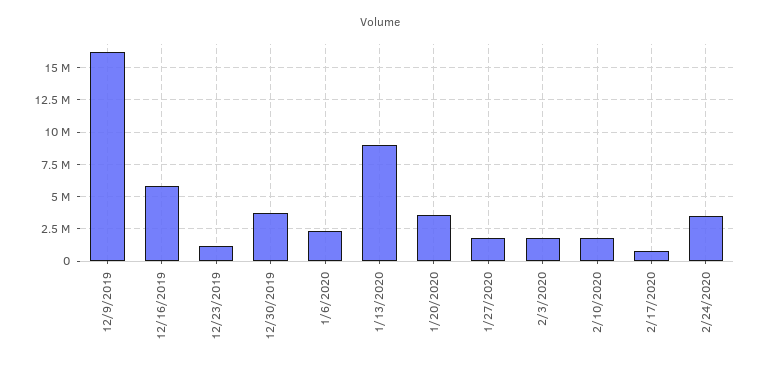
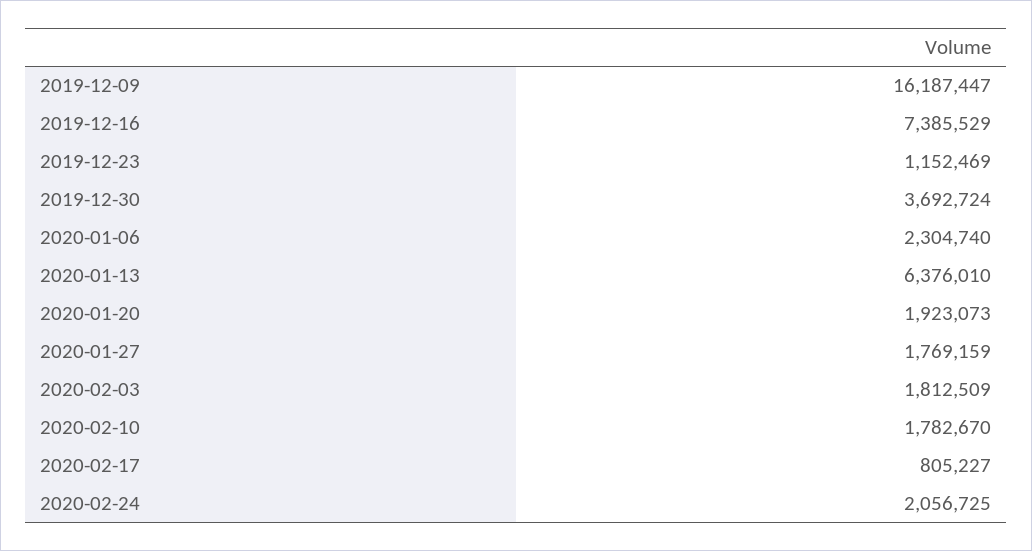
12/16/2019: 6000000 -> 7385529
1/13/2020: 9000000 -> 6376010
1/20/2020: 3500000 -> 1923073
2/24/2020: 3500000 -> 2056725

